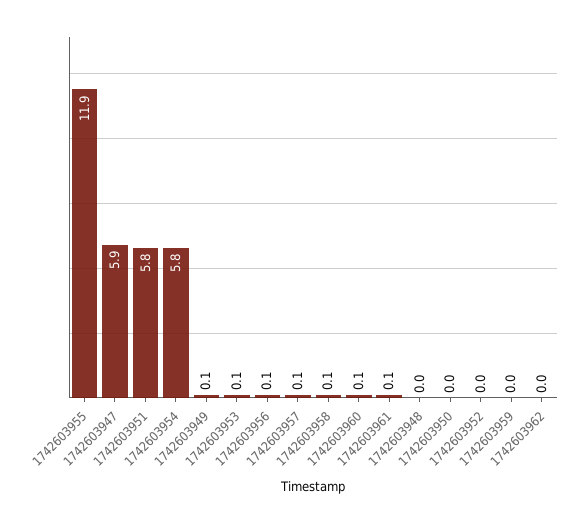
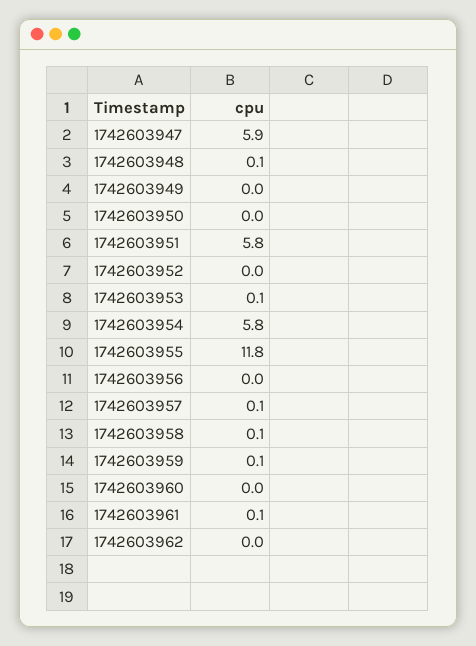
1742603955: 11.9 -> 11.8
1742603949: 0.1 -> 0
1742603956: 0.1 -> 0
1742603960: 0.1 -> 0
1742603948: 0 -> 0.1
1742603959: 0 -> 0.1

